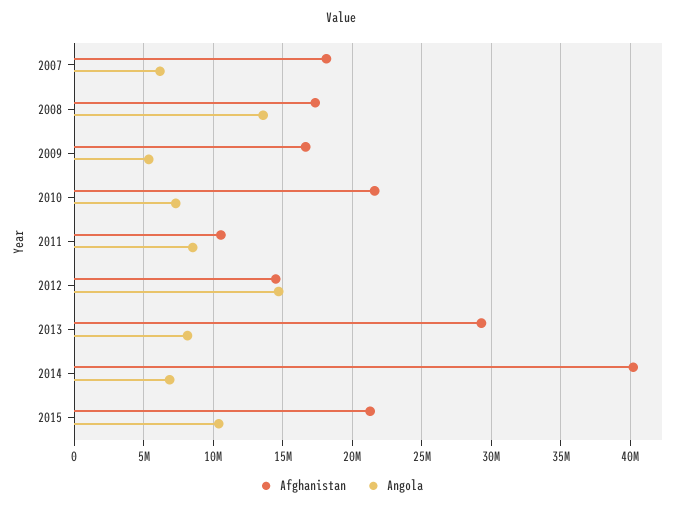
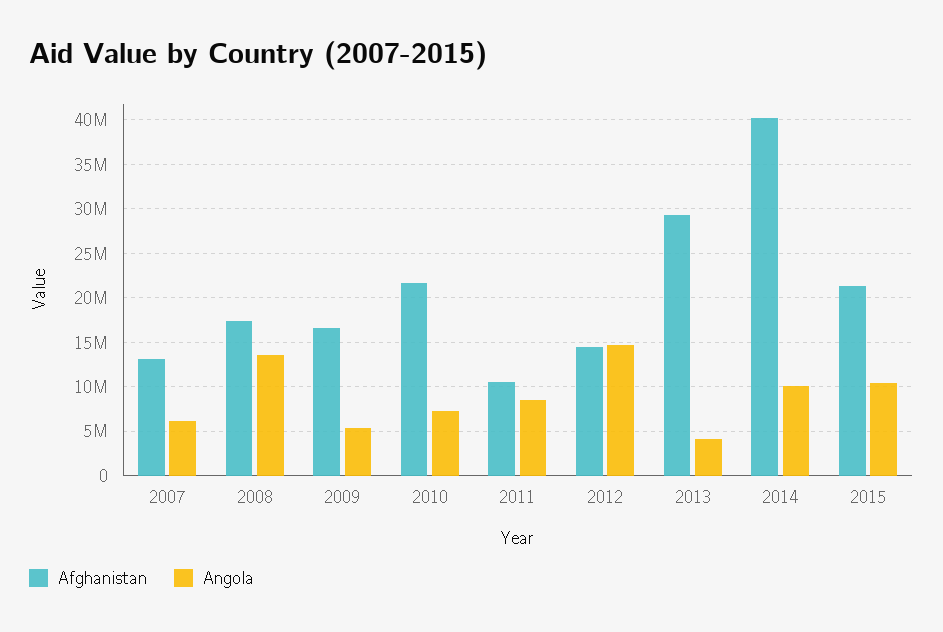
Afghanistan, 2007: 18000000 -> 13000000
Angola, 2013: 8000000 -> 4000000
Angola, 2014: 7000000 -> 10000000

